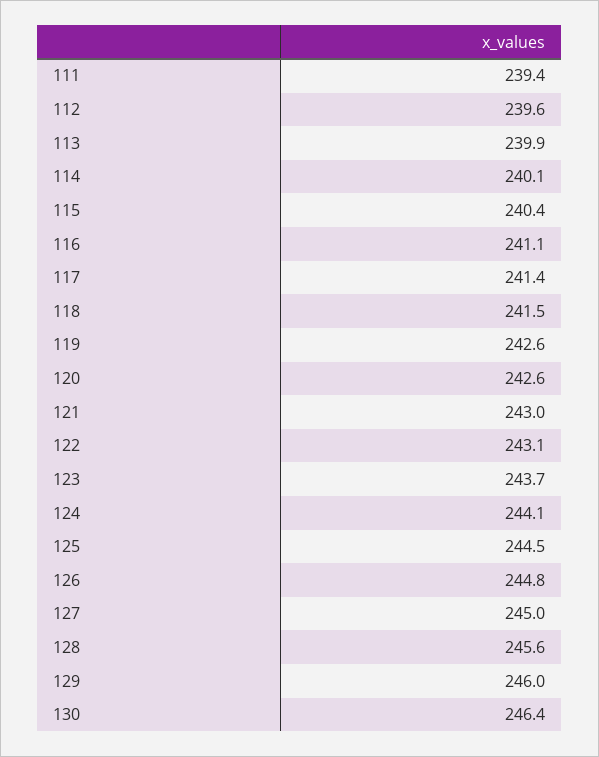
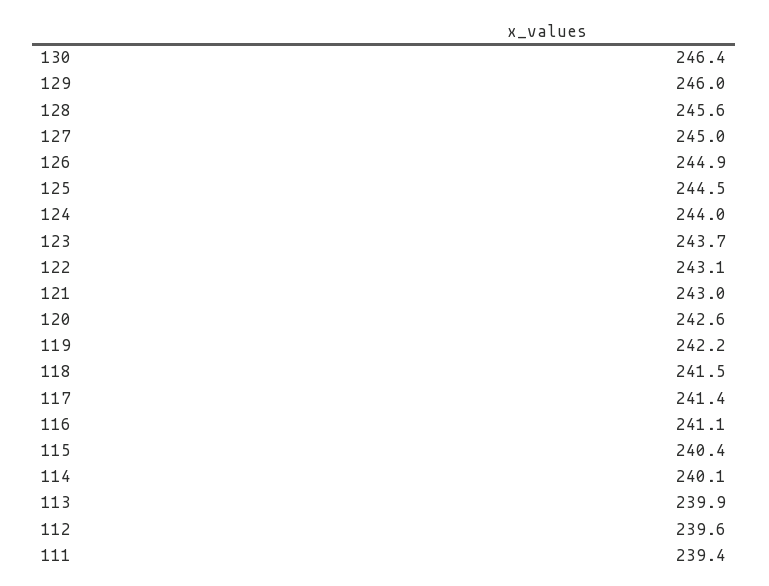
119: 242.6 -> 242.2
124: 244.1 -> 244
126: 244.8 -> 244.9

